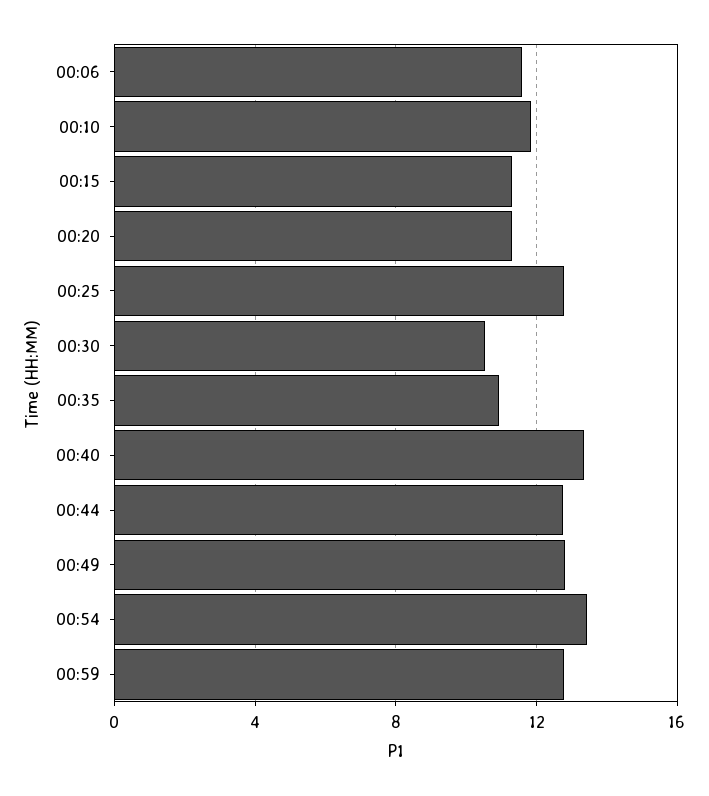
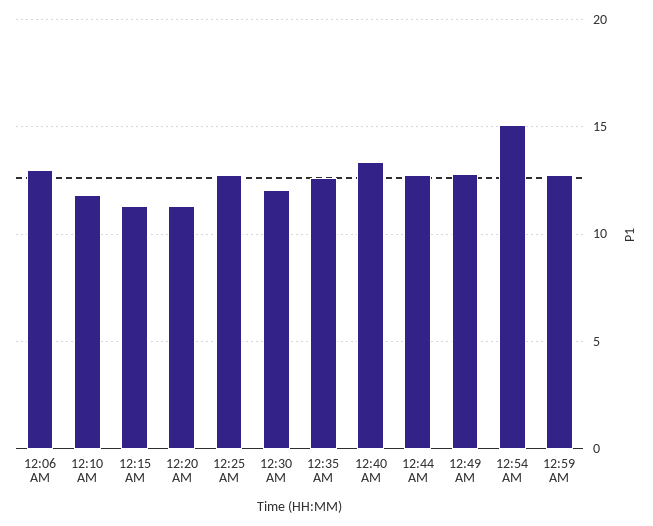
00:06: 11.5 -> 13
00:30: 10.5 -> 12
00:35: 11 -> 12.5
00:54: 13.5 -> 15

